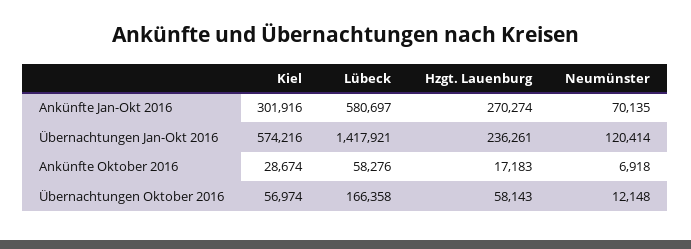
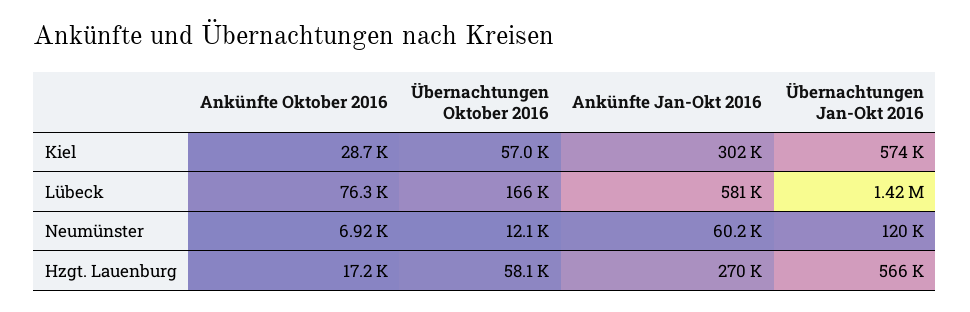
Neumünster, Ankünfte Jan-Okt 2016: 70135 -> 60200
Hzgt. Lauenburg, Übernachtungen Jan-Okt 2016: 236261 -> 566000
Lübeck, Ankünfte Oktober 2016: 58276 -> 76300

